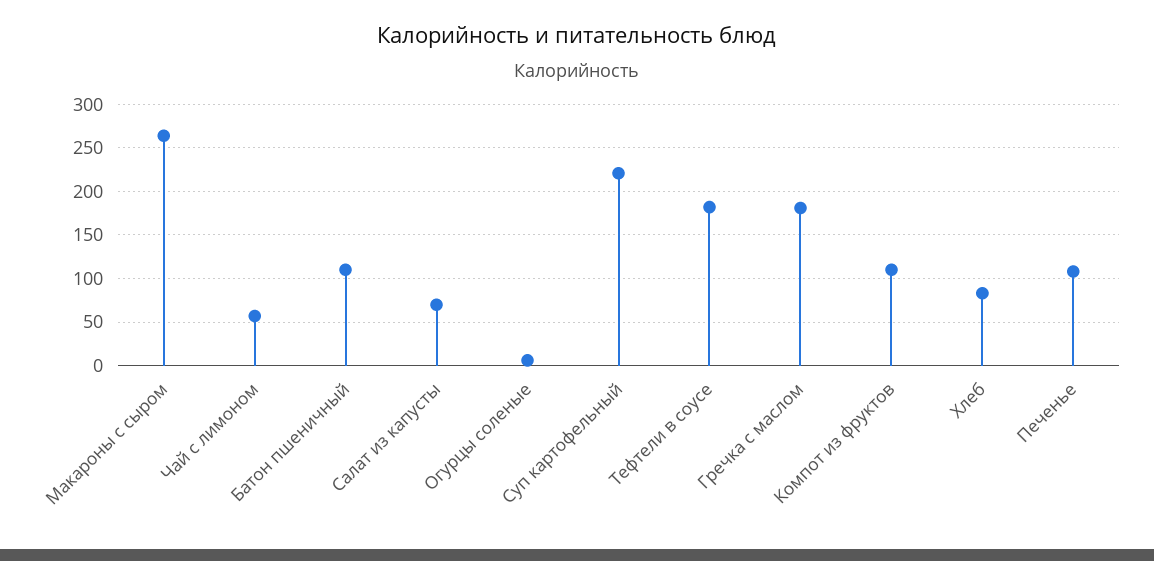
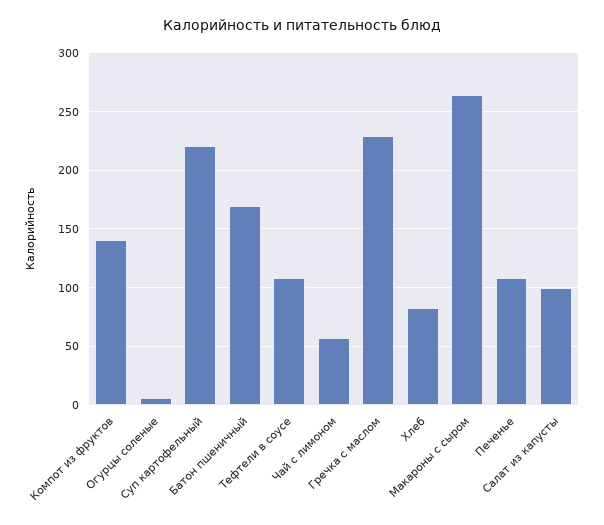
Батон пшеничный: 110 -> 170
Салат из капусты: 70 -> 100
Тефтели в соусе: 180 -> 110
Гречка с маслом: 180 -> 230
Компот из фруктов: 110 -> 140

